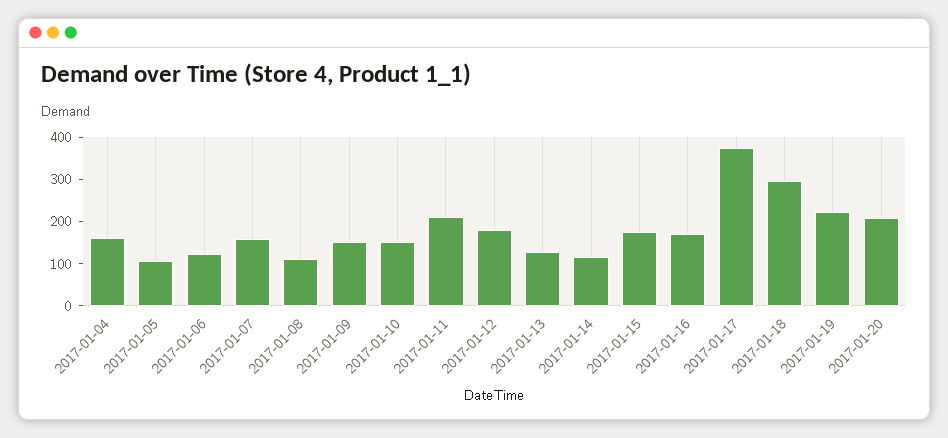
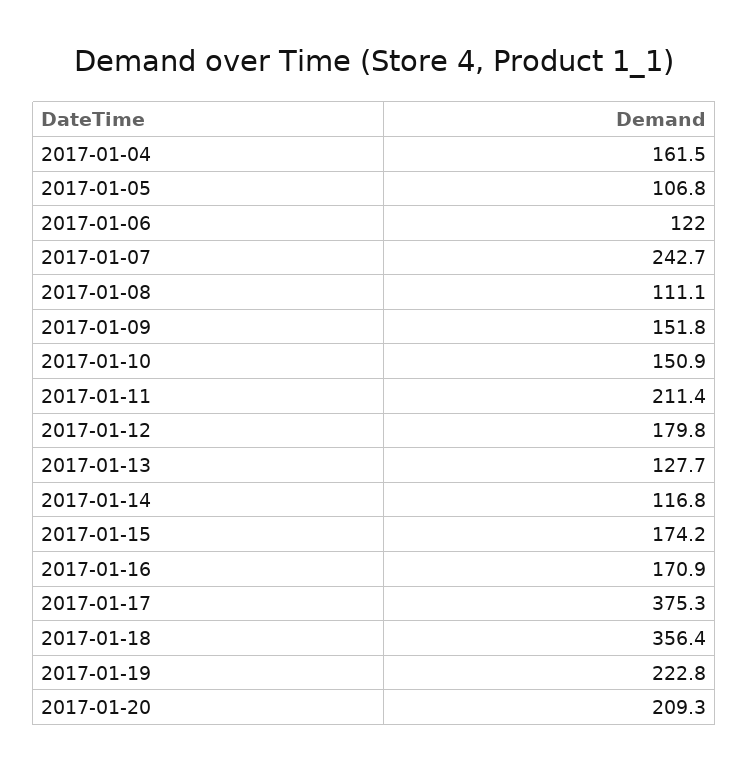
2017-01-07: 160 -> 242.7
2017-01-18: 300 -> 356.4

